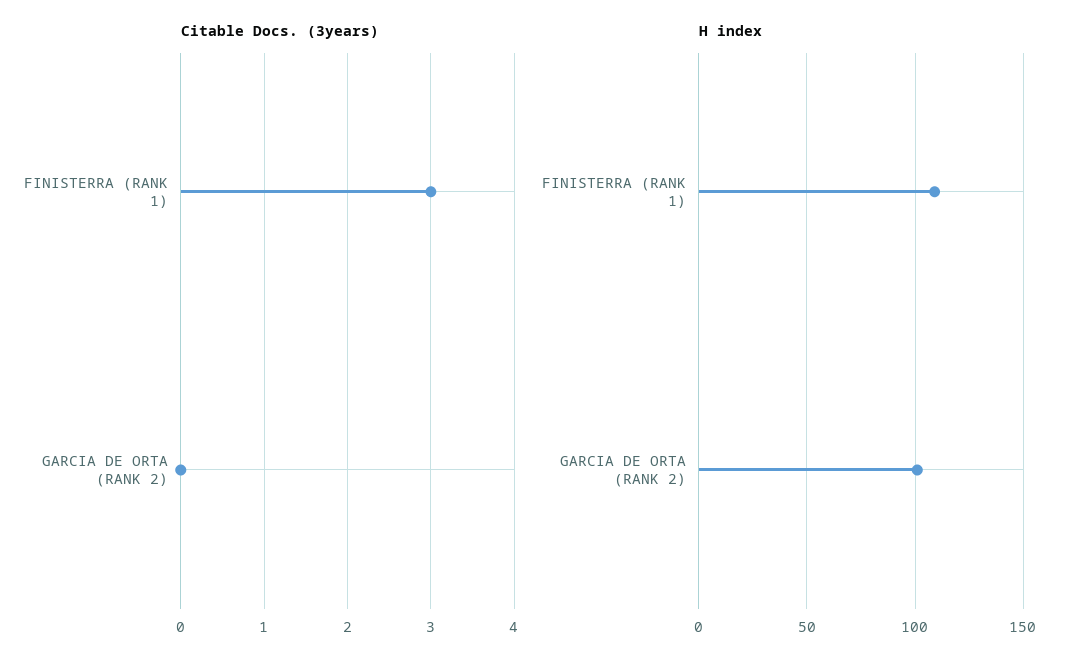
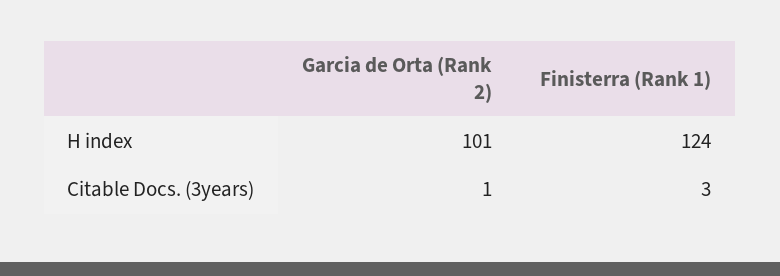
Citable Docs. (3years), GARCIA DE ORTA (RANK 2): 0 -> 1
H index, FINISTERRA (RANK 1): 110 -> 124

